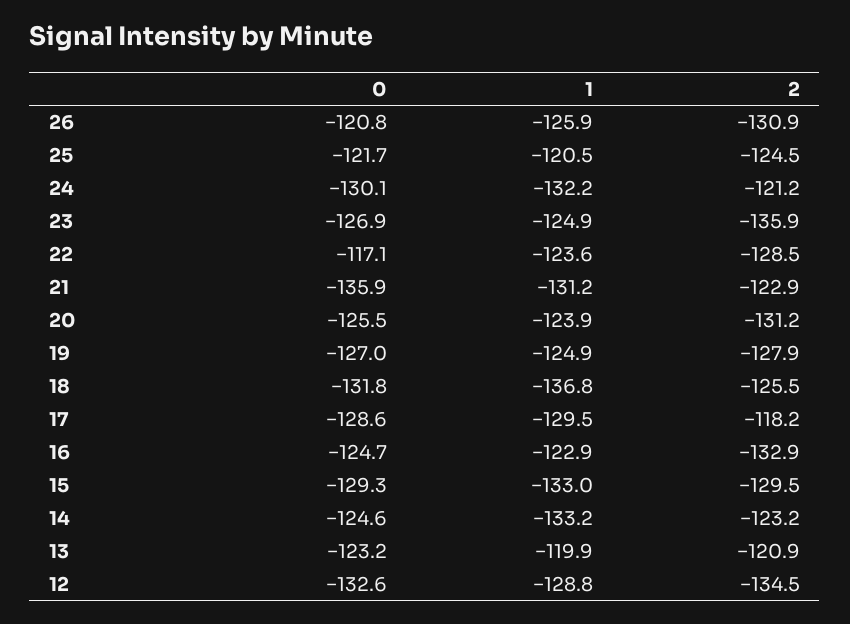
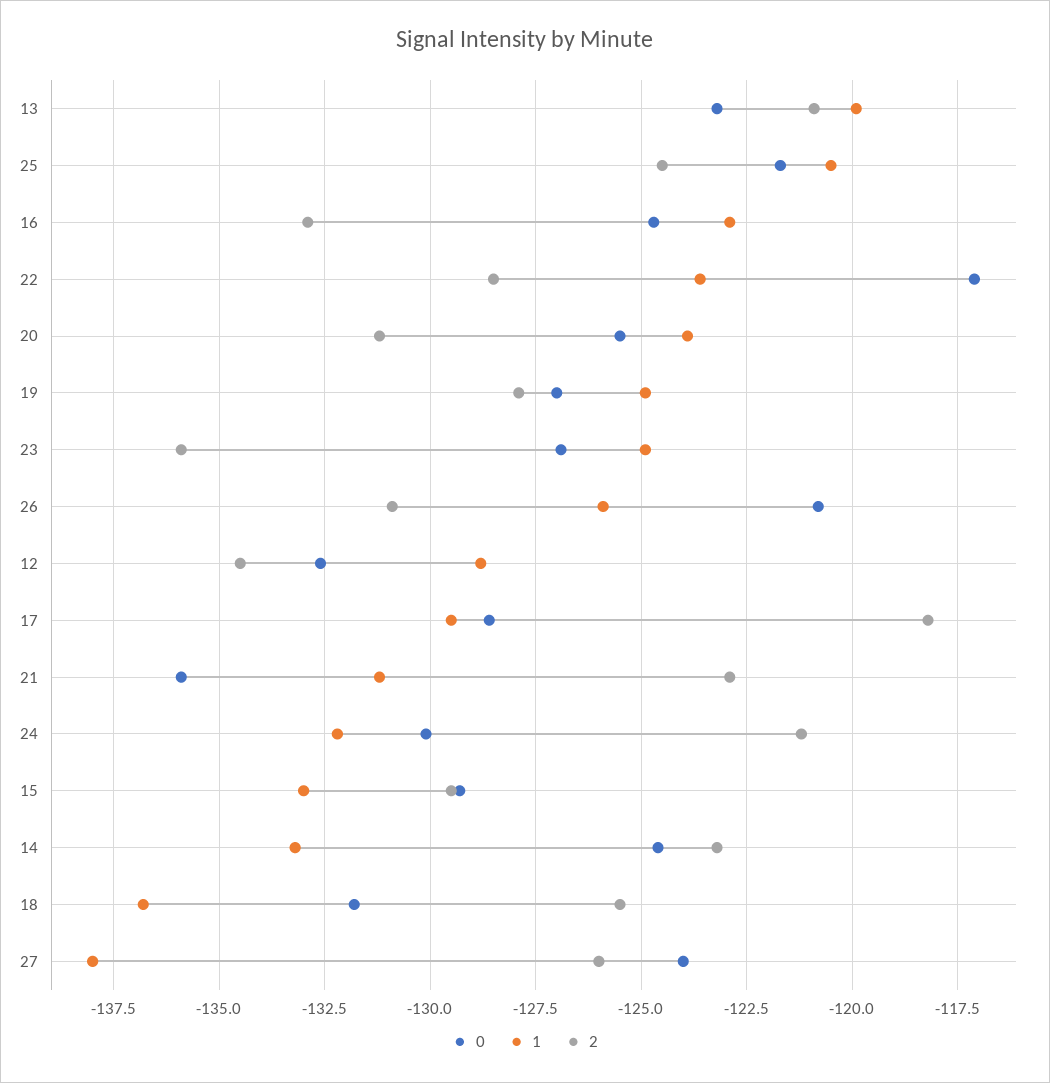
0, 27: none -> -124
1, 27: none -> -138
2, 27: none -> -126

